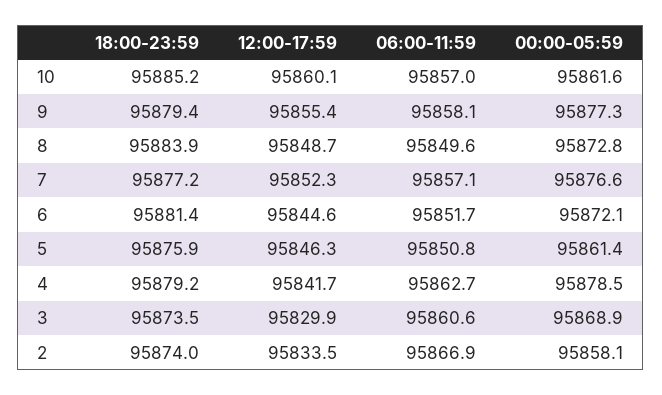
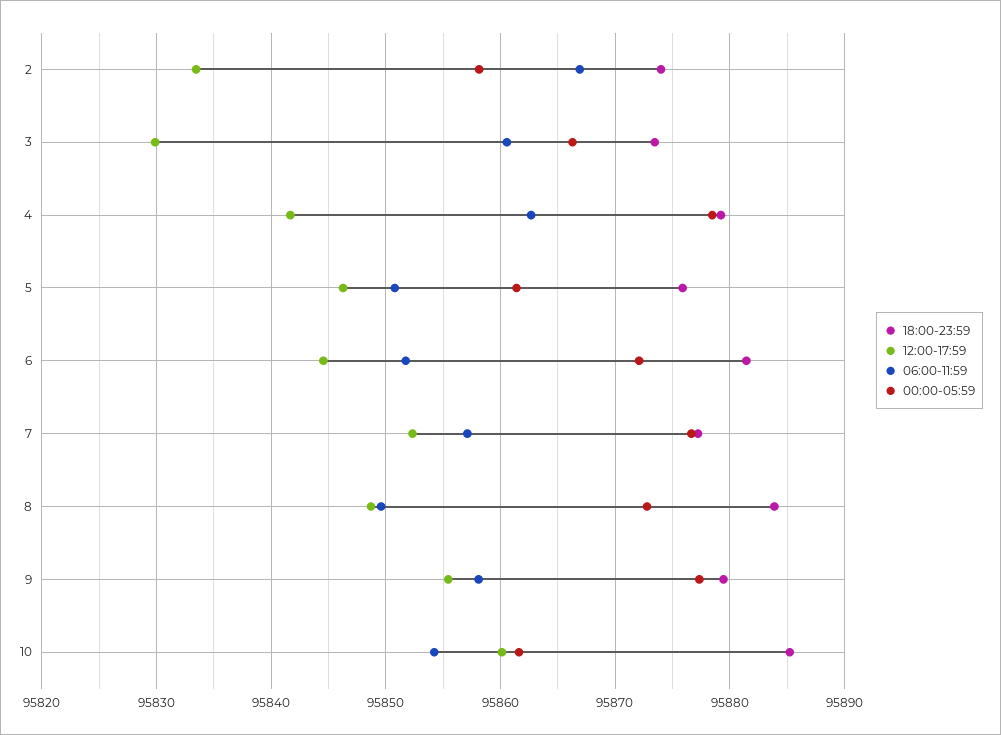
06:00-11:59, 10: 95857 -> 95854
00:00-05:59, 3: 95868.9 -> 95866

